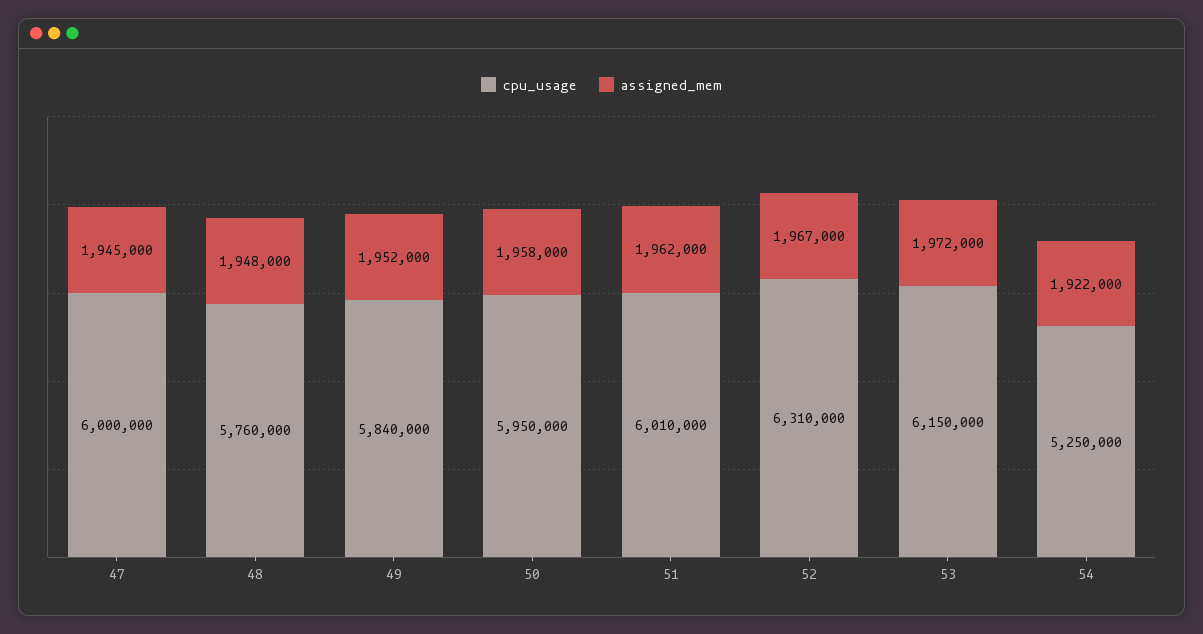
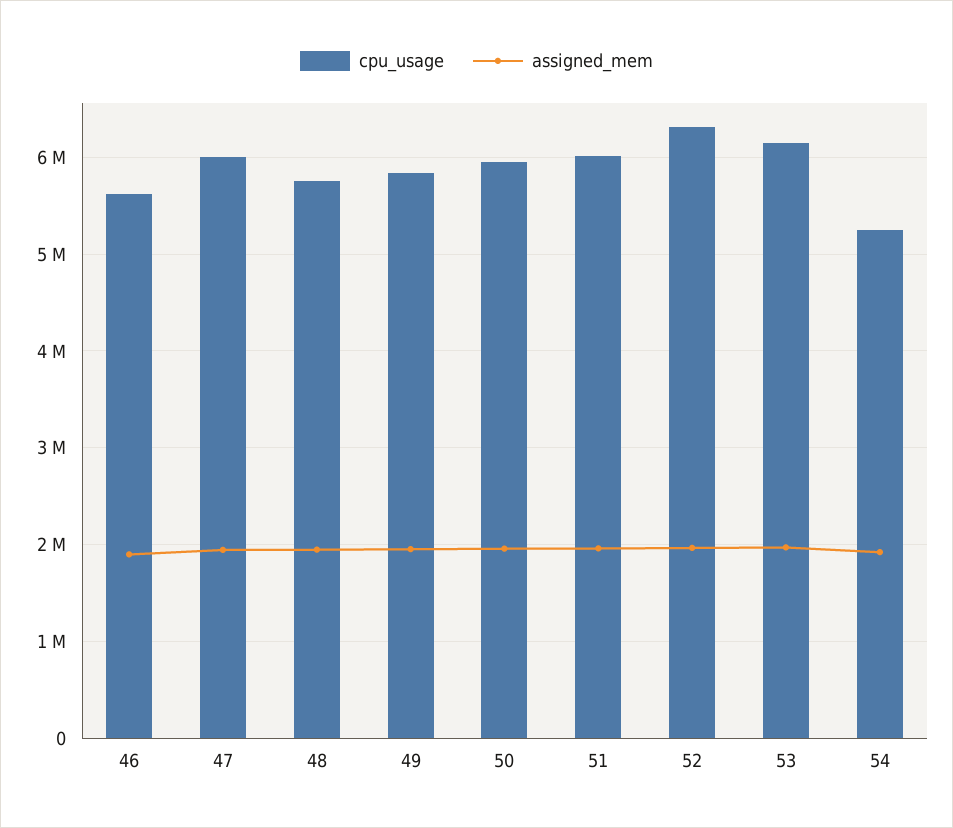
cpu_usage, 46: none -> 5600000
assigned_mem, 46: none -> 1900000

